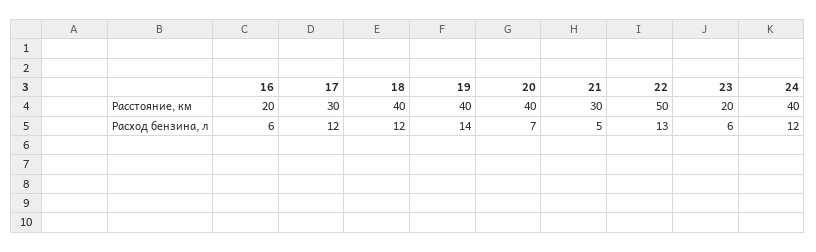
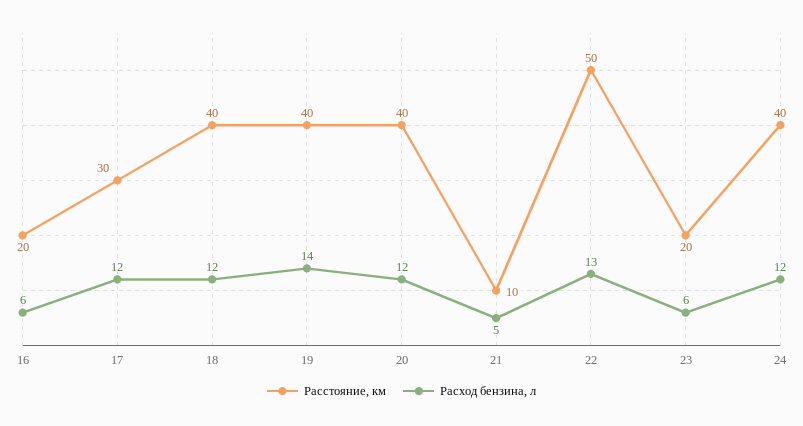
Расстояние, км, 21: 30 -> 10
Расход бензина, л, 20: 7 -> 12

